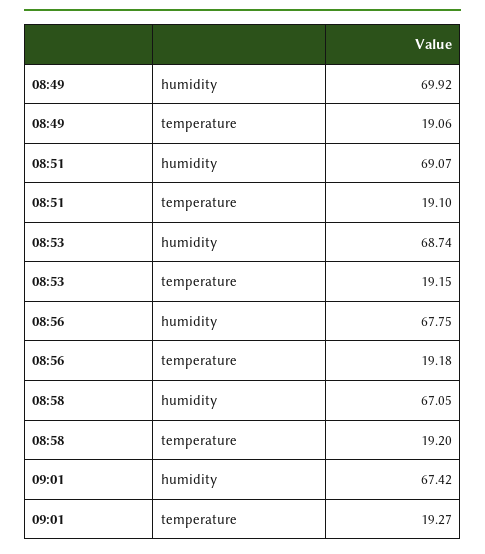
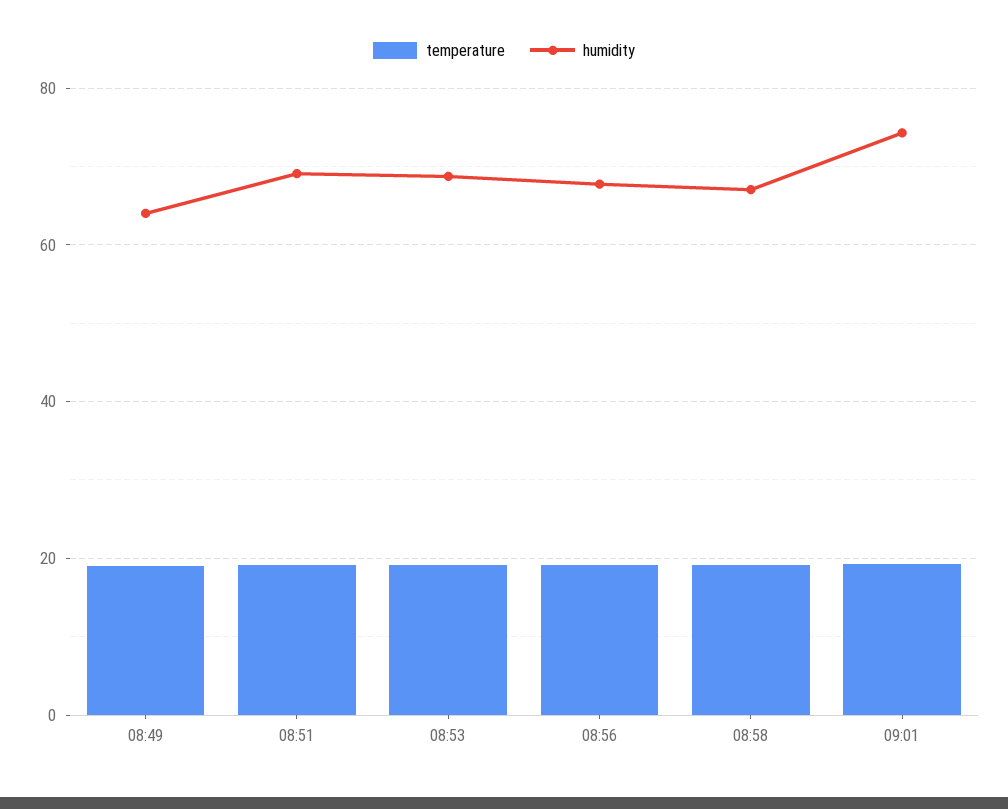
humidity, 08:49: 69.92 -> 64
humidity, 09:01: 67.42 -> 74

